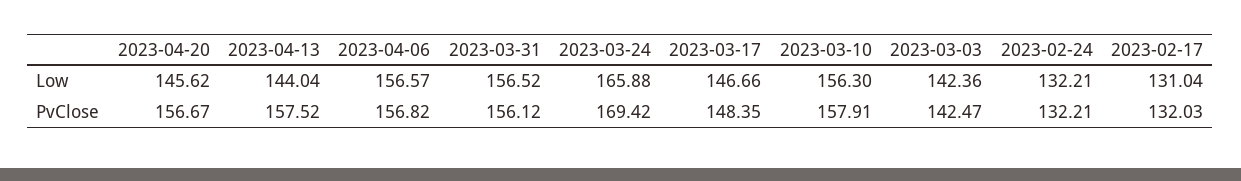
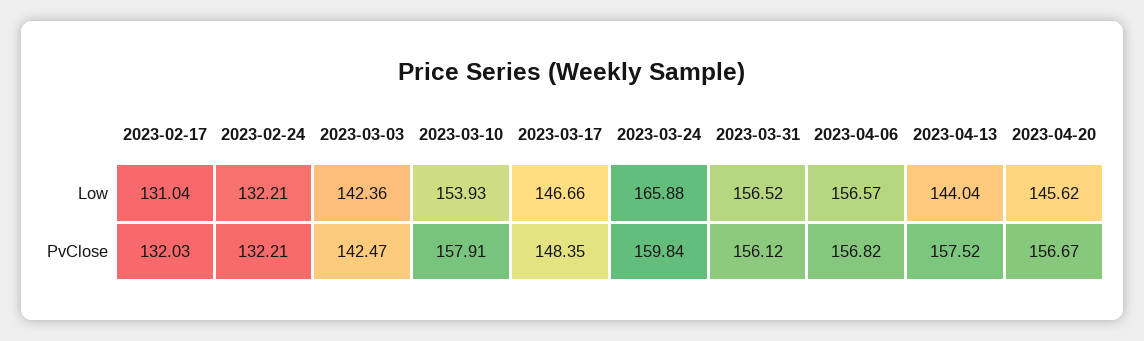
2023-03-10, Low: 156.3 -> 153.93
2023-03-24, PvClose: 169.42 -> 159.84

